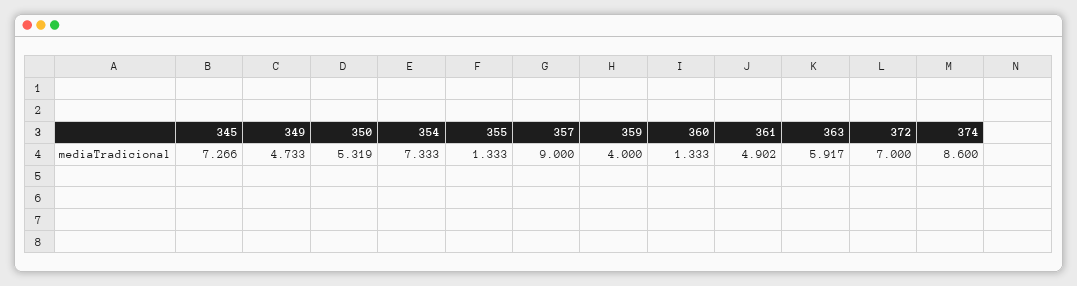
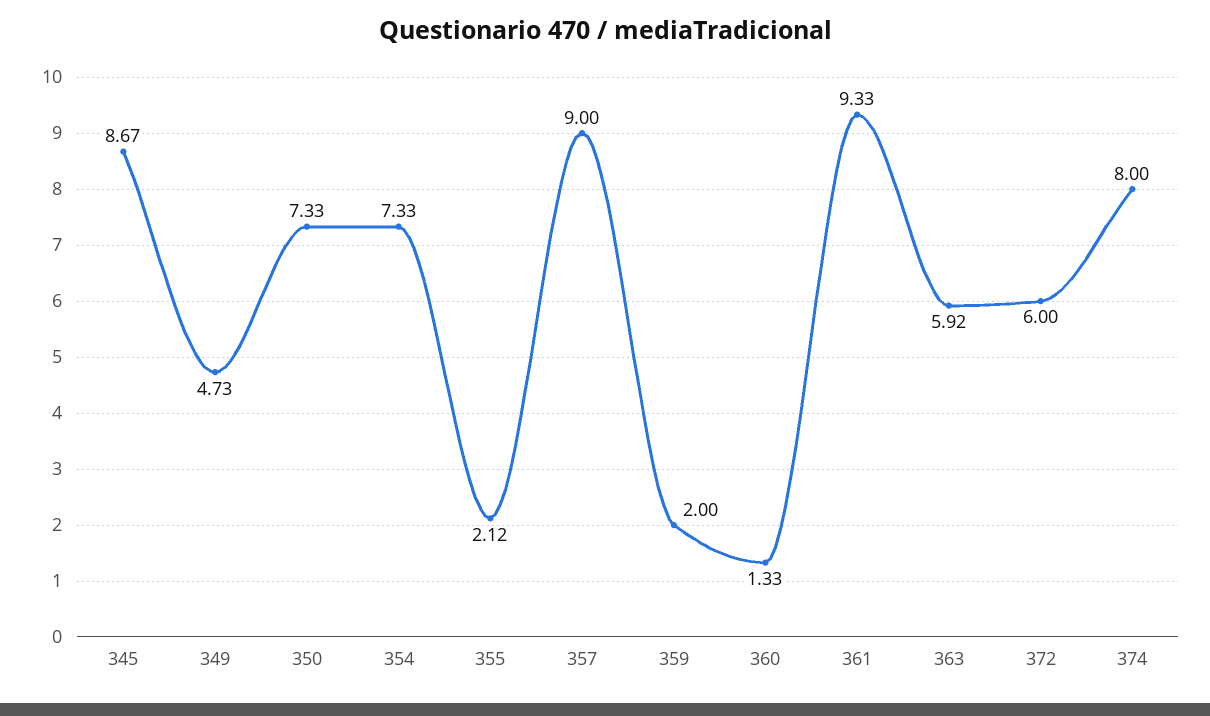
345: 7.266 -> 8.67
350: 5.319 -> 7.33
355: 1.333 -> 2.12
359: 4 -> 2
361: 4.902 -> 9.33
372: 7 -> 6
374: 8.6 -> 8

